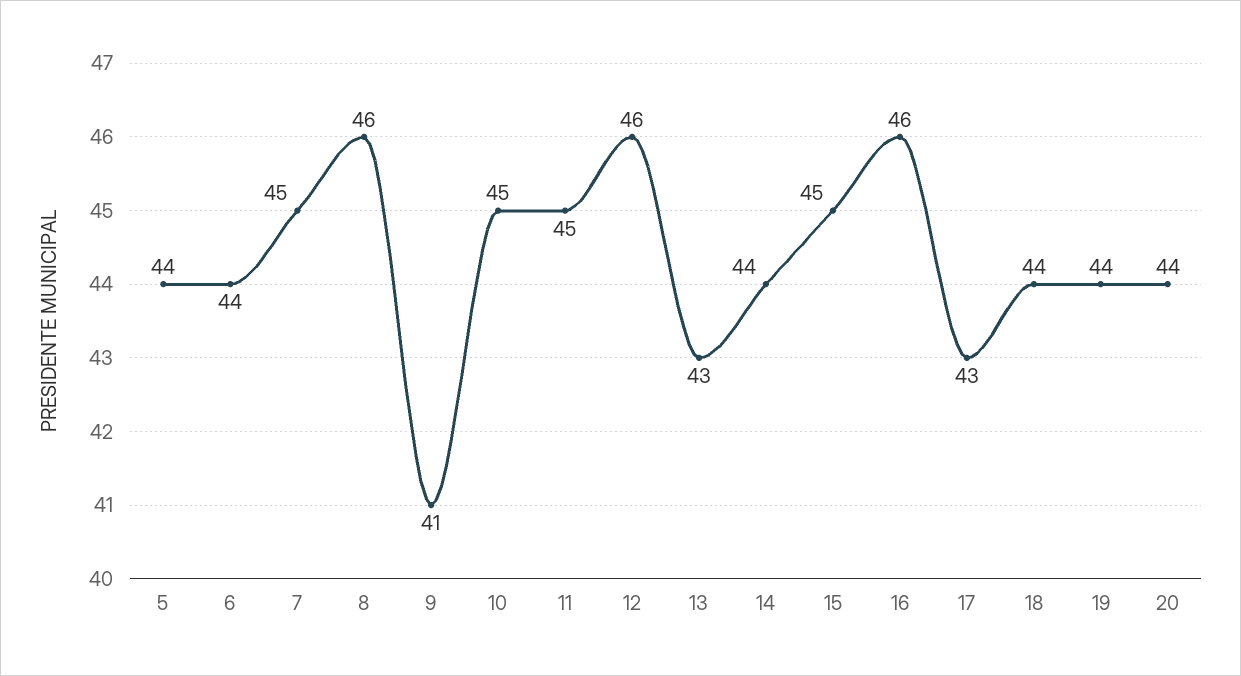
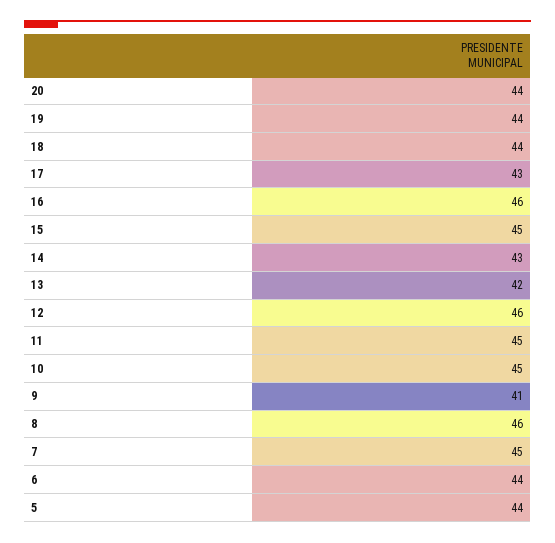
13: 43 -> 42
14: 44 -> 43

